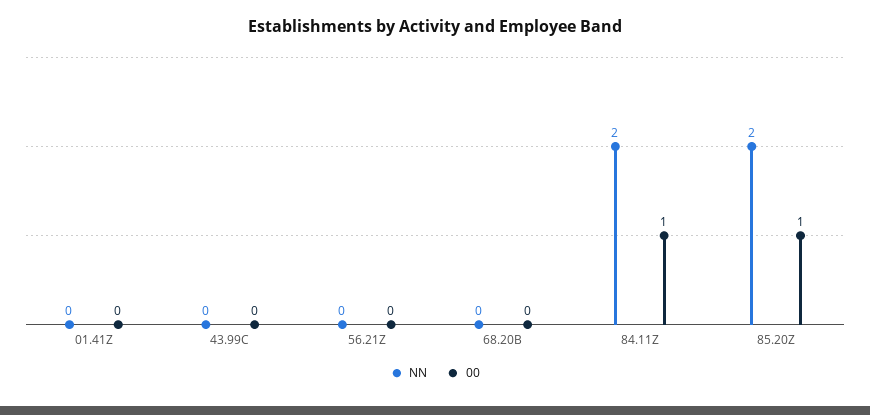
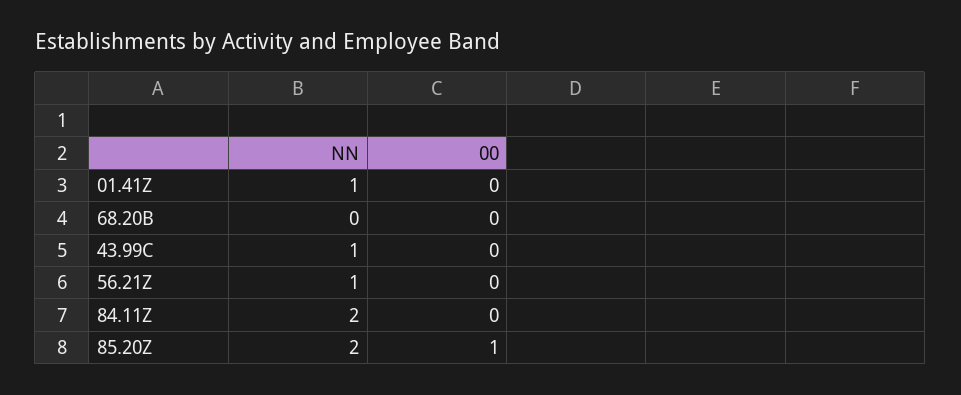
NN, 01.41Z: 0 -> 1
NN, 43.99C: 0 -> 1
NN, 56.21Z: 0 -> 1
00, 84.11Z: 1 -> 0

